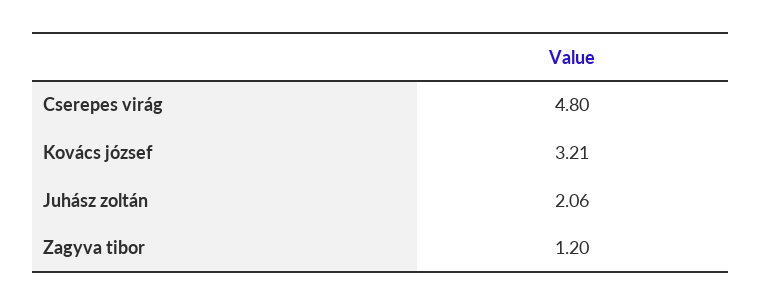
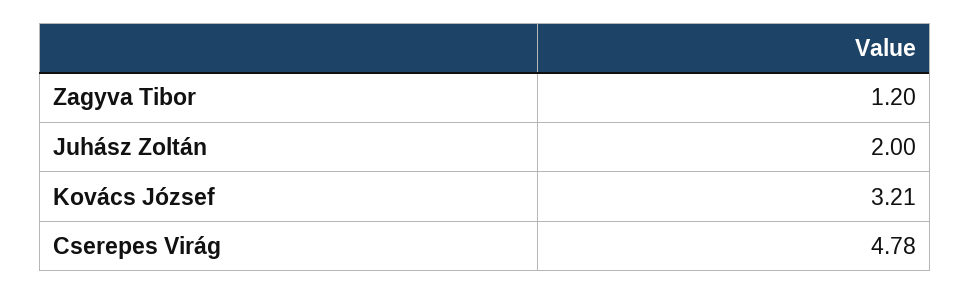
Cserepes virág: 4.8 -> 4.78
Juhász zoltán: 2.06 -> 2

